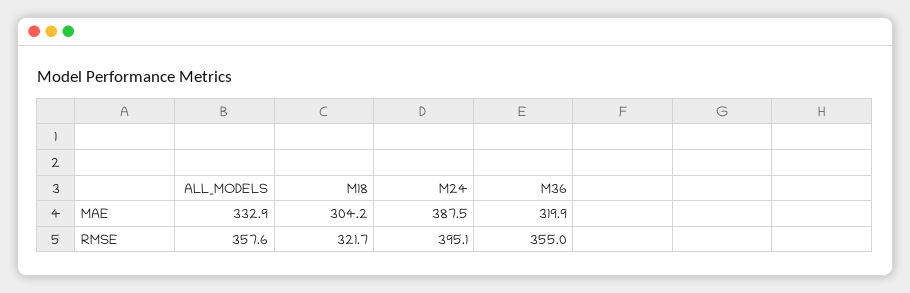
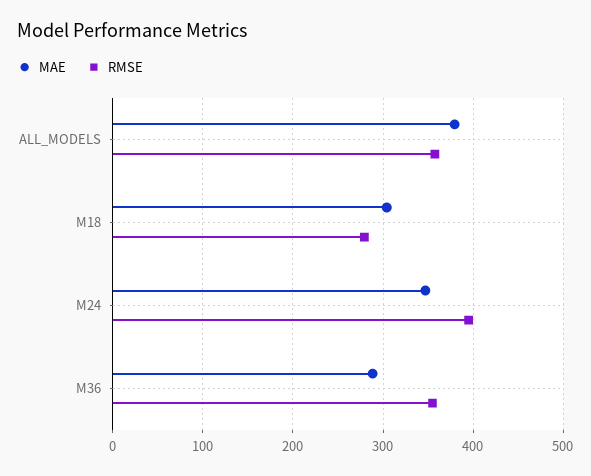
MAE, ALL_MODELS: 332.9 -> 380
MAE, M24: 387.5 -> 350
MAE, M36: 319.9 -> 290
RMSE, M18: 321.7 -> 280

